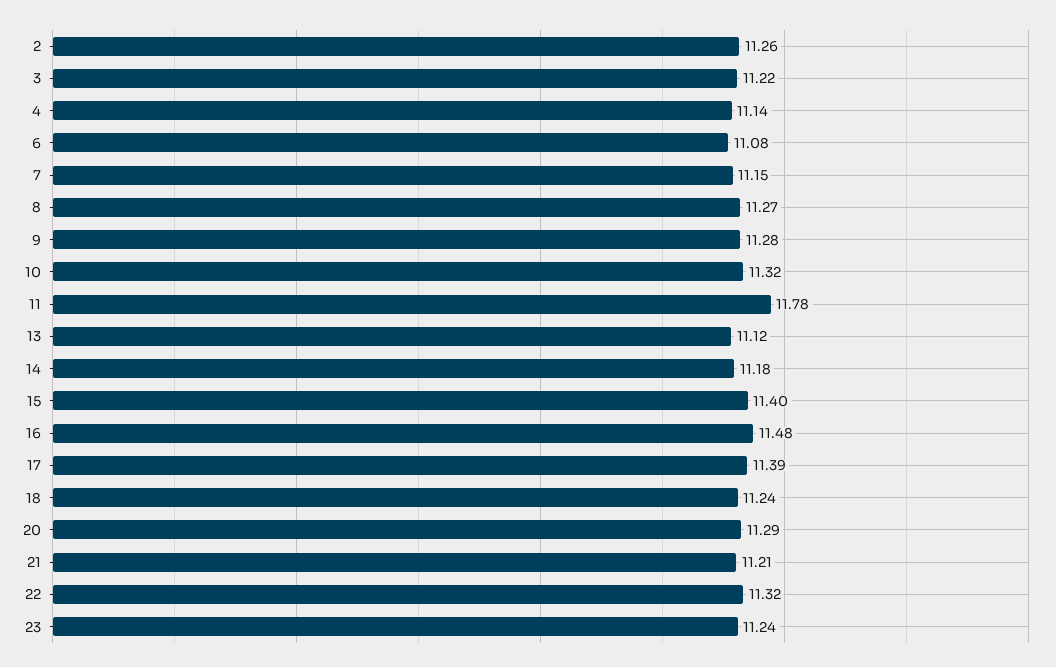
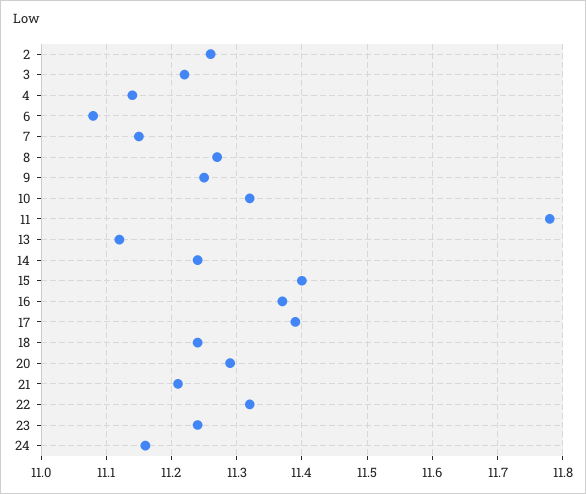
9: 11.28 -> 11.25
14: 11.18 -> 11.24
16: 11.48 -> 11.37
24: none -> 11.16

